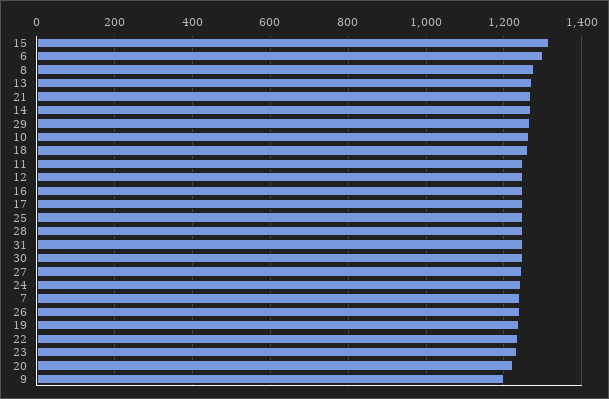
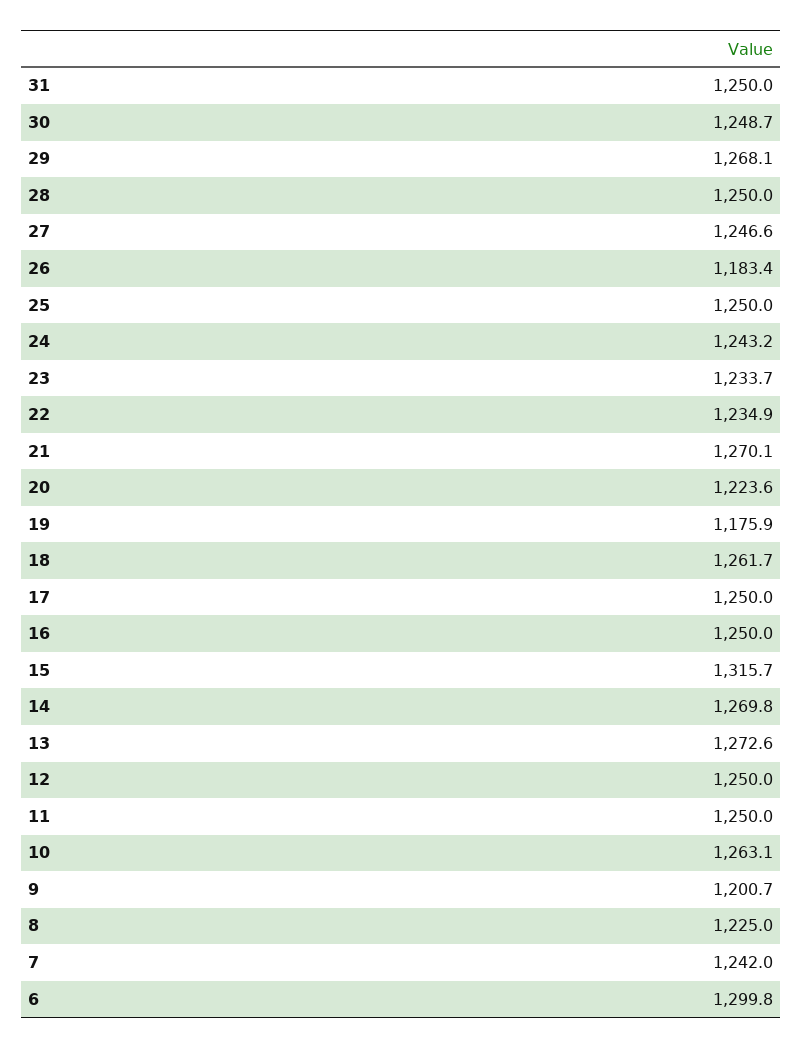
8: 1280 -> 1225
26: 1240 -> 1183.4
19: 1240 -> 1175.9

